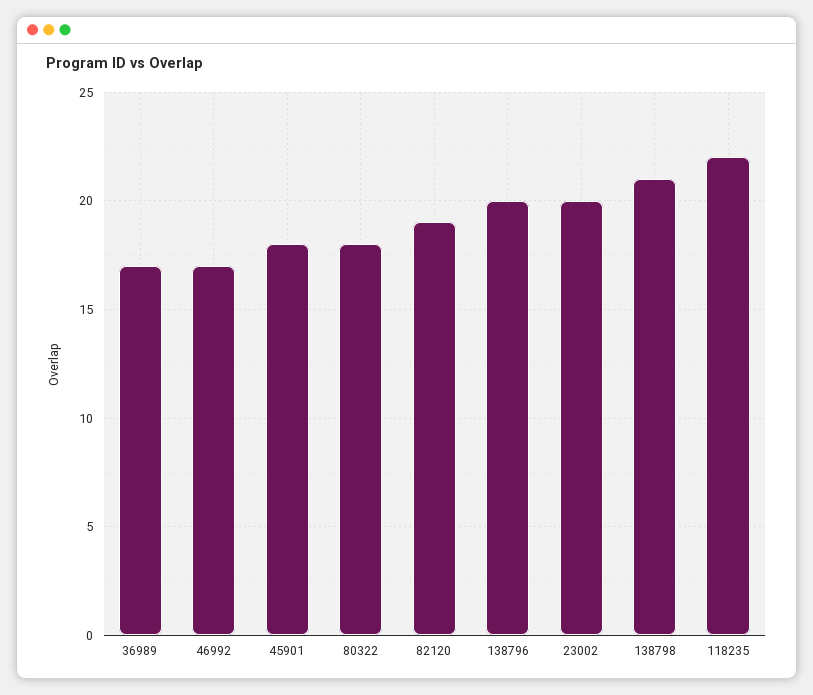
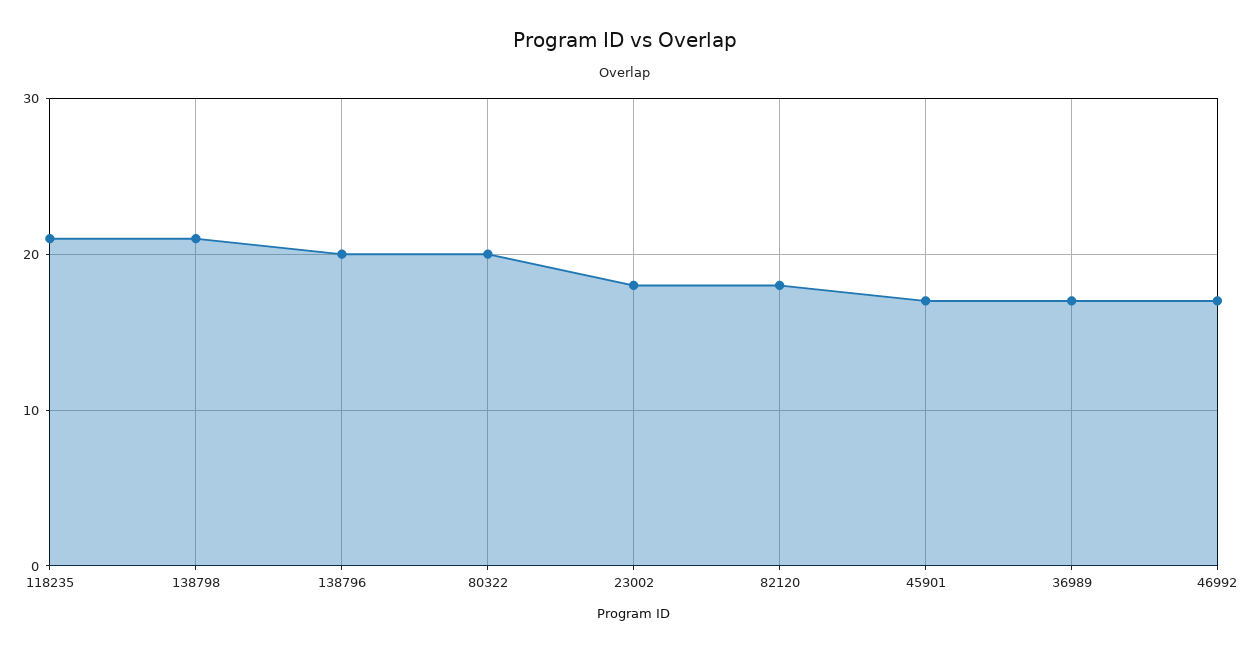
45901: 18 -> 17
80322: 18 -> 20
82120: 19 -> 18
23002: 20 -> 18
118235: 22 -> 21

